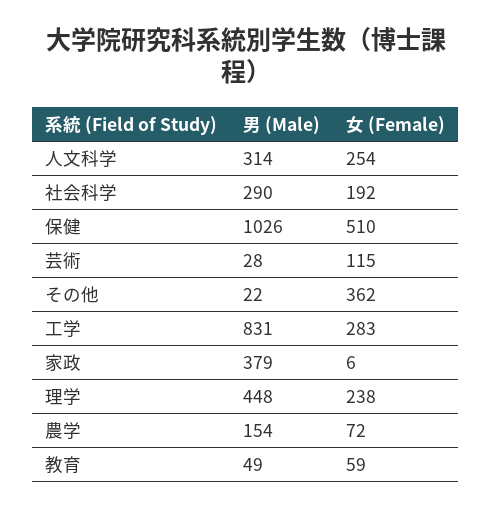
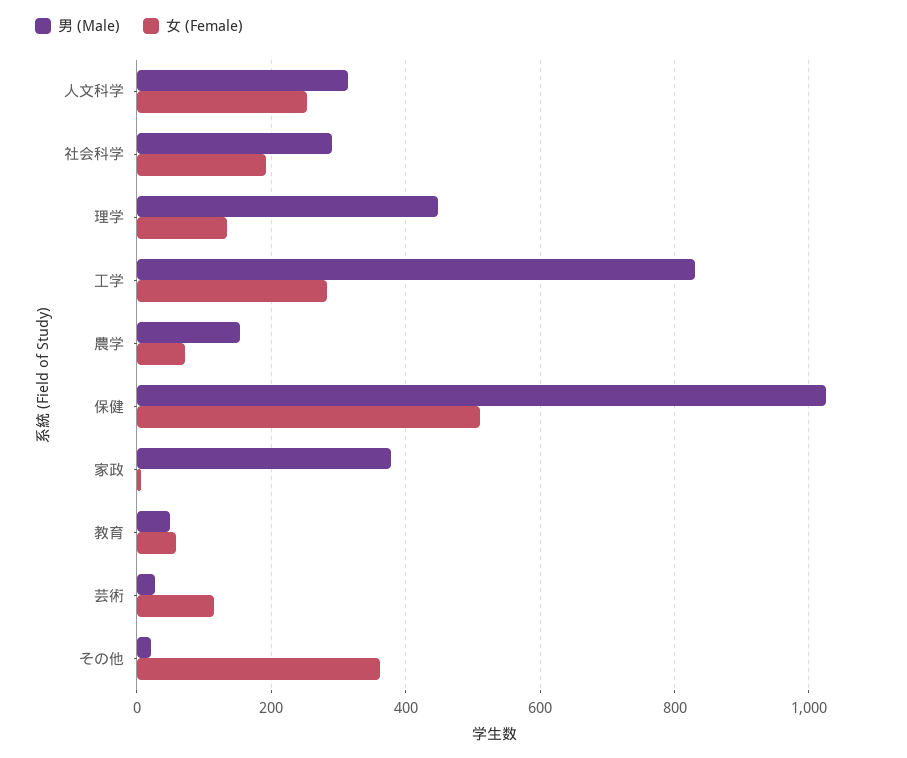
女 (Female), 理学: 238 -> 140

